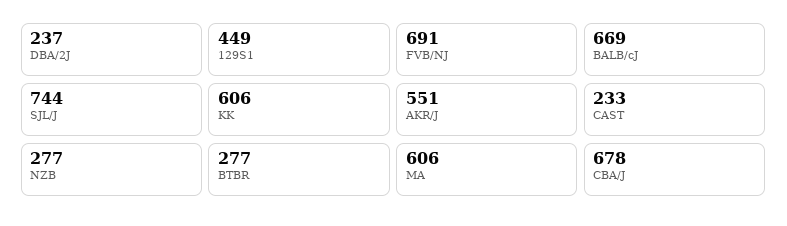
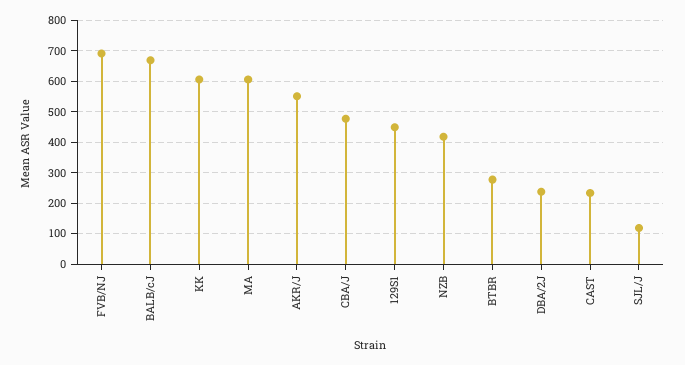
SJL/J: 744 -> 120
NZB: 277 -> 420
CBA/J: 678 -> 480

